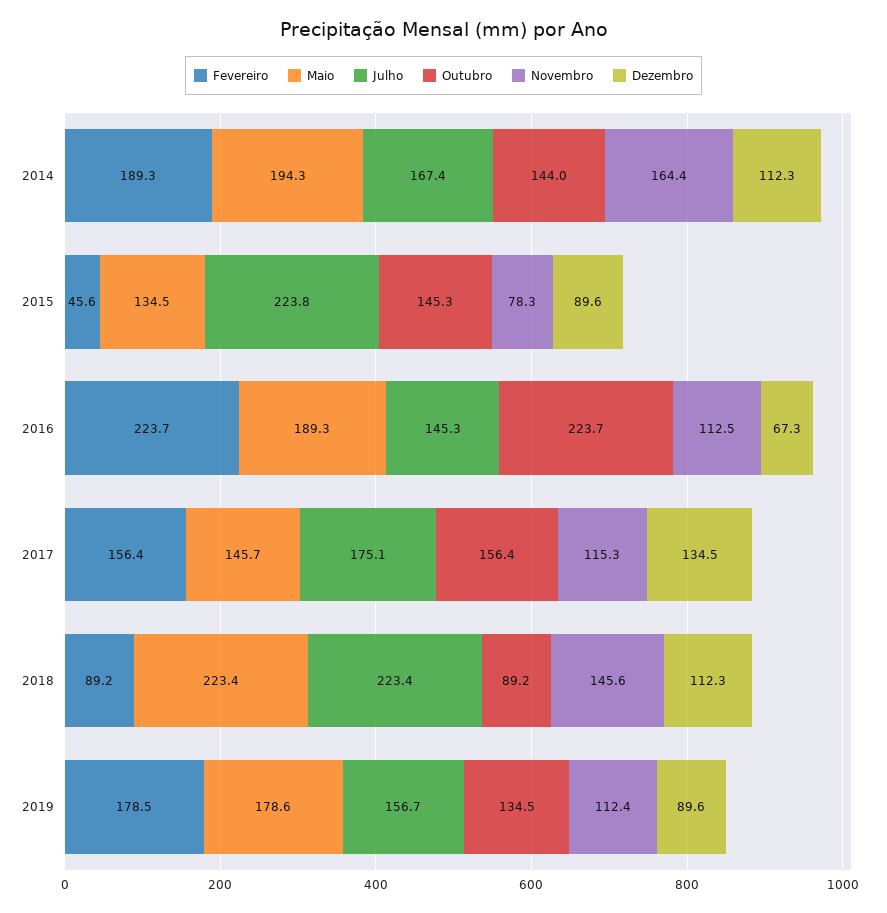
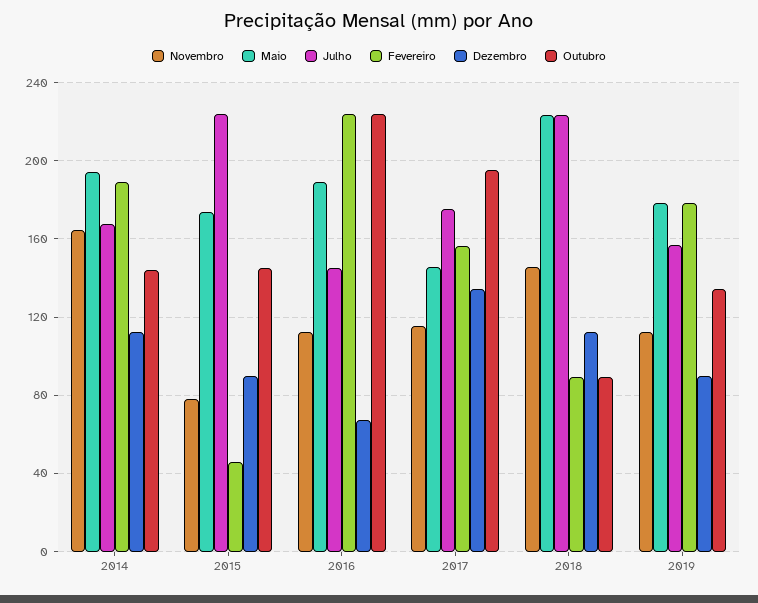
Maio, 2015: 134.5 -> 175
Outubro, 2017: 156.4 -> 195

